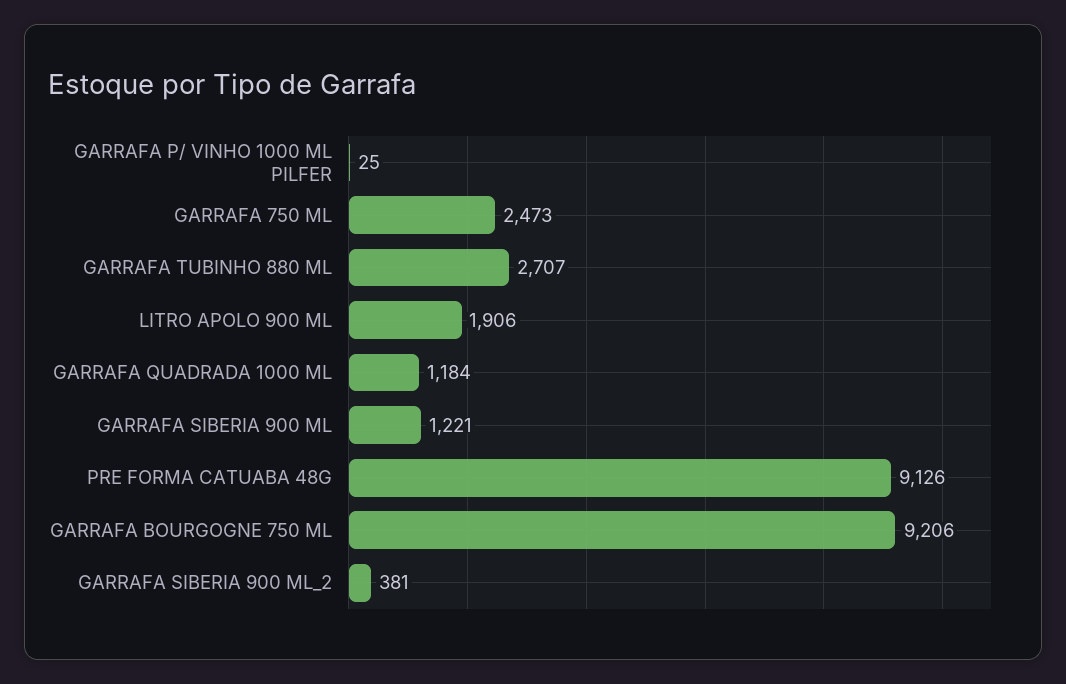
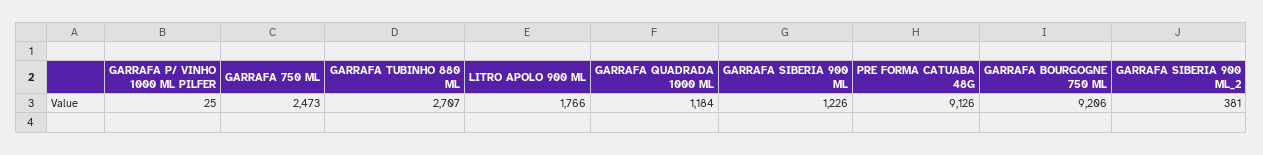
LITRO APOLO 900 ML: 1906 -> 1766
GARRAFA SIBERIA 900 ML: 1221 -> 1226

